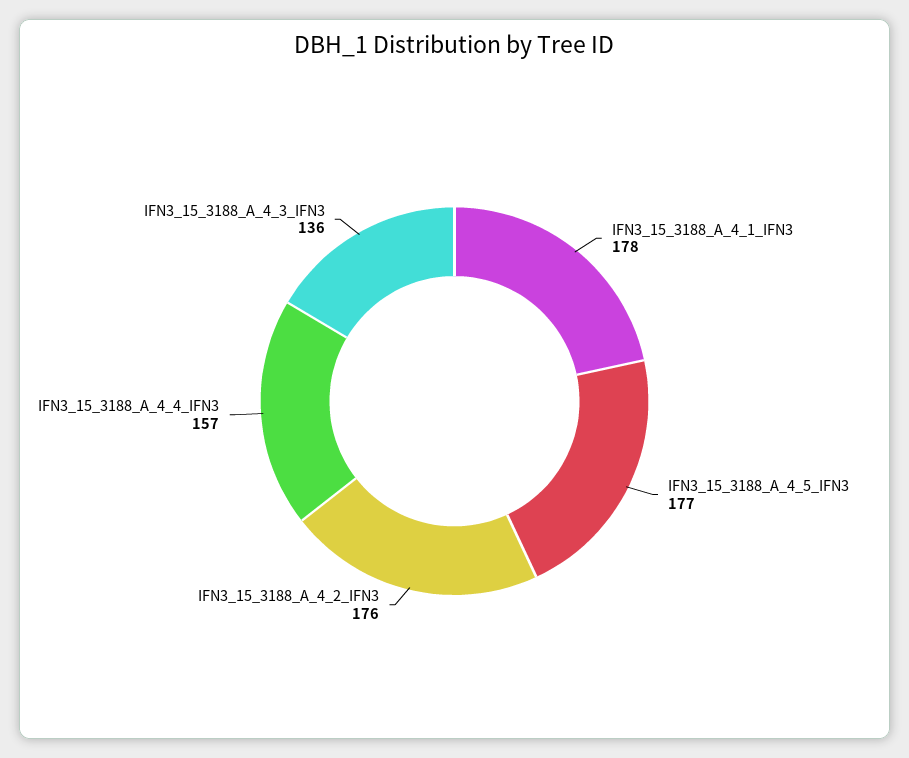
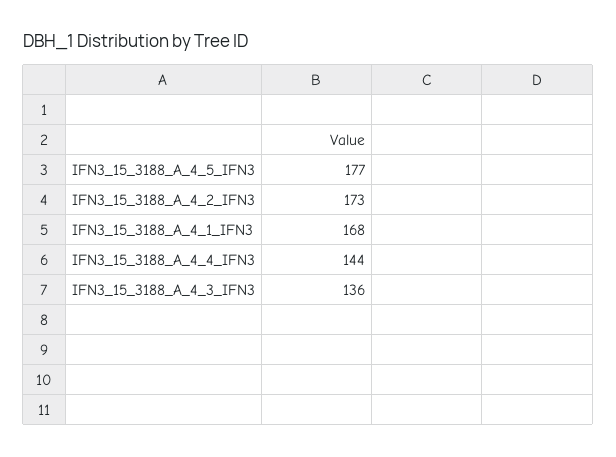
IFN3_15_3188_A_4_1_IFN3: 178 -> 168
IFN3_15_3188_A_4_2_IFN3: 176 -> 173
IFN3_15_3188_A_4_4_IFN3: 157 -> 144

